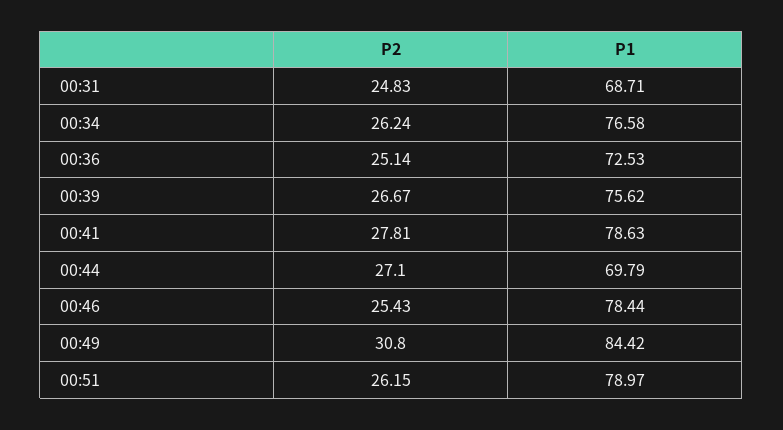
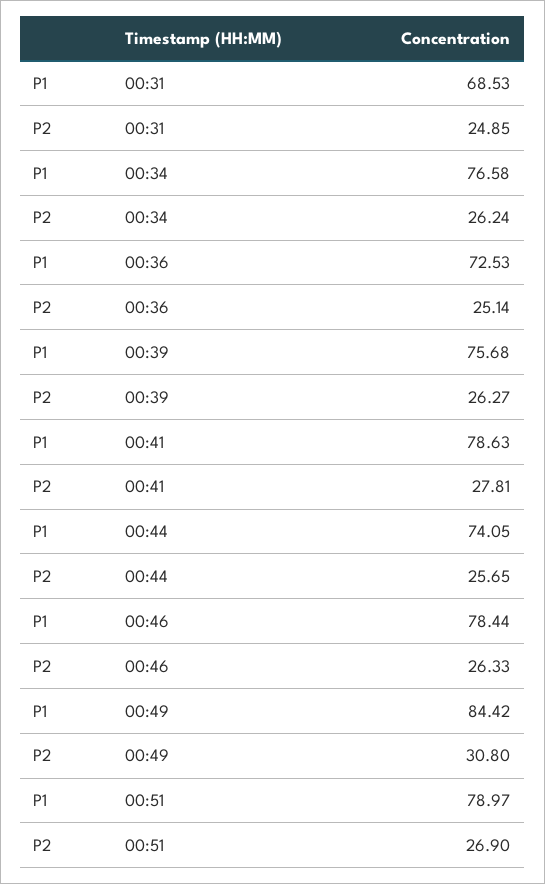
P2, 00:31: 24.83 -> 24.85
P1, 00:31: 68.71 -> 68.53
P2, 00:39: 26.67 -> 26.27
P1, 00:39: 75.62 -> 75.68
P2, 00:44: 27.1 -> 25.65
P1, 00:44: 69.79 -> 74.05
P2, 00:46: 25.43 -> 26.33
P2, 00:51: 26.15 -> 26.9

